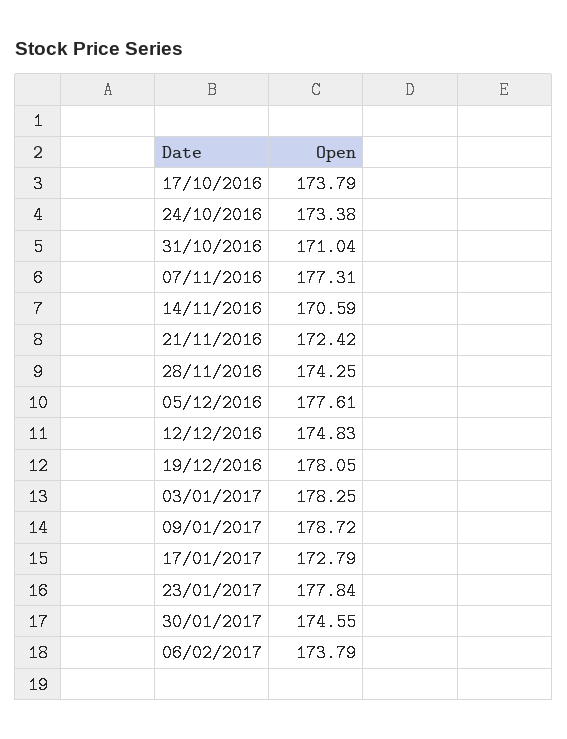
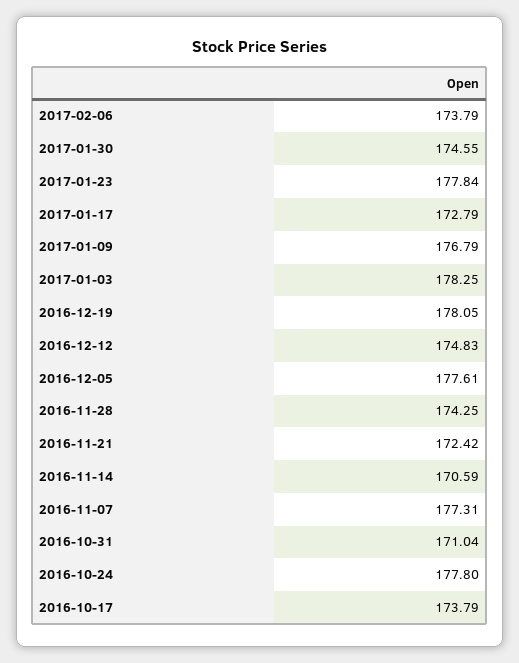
24/10/2016: 173.38 -> 177.8
09/01/2017: 178.72 -> 176.79

